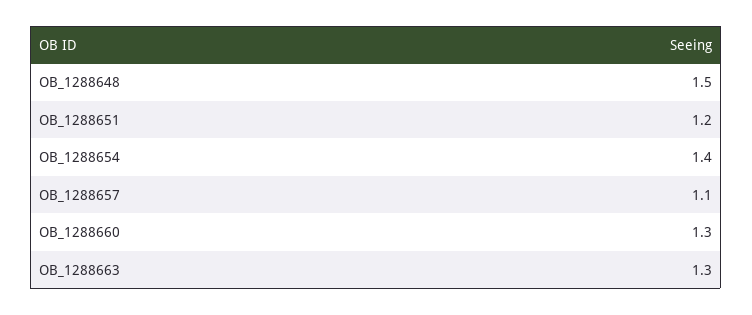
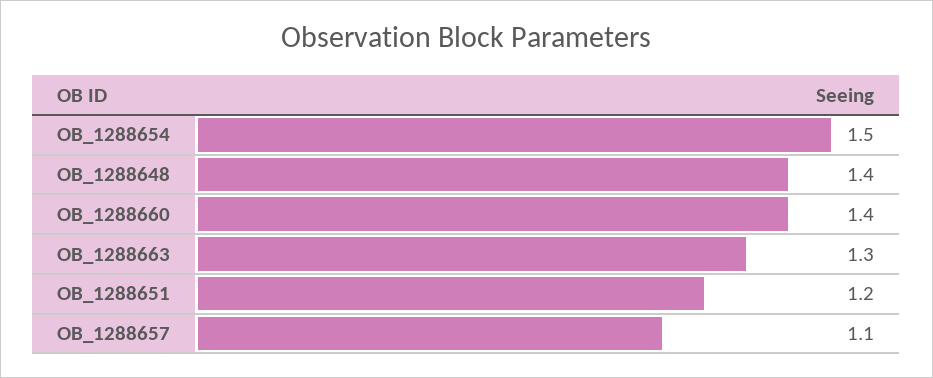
OB_1288648: 1.5 -> 1.4
OB_1288654: 1.4 -> 1.5
OB_1288660: 1.3 -> 1.4

